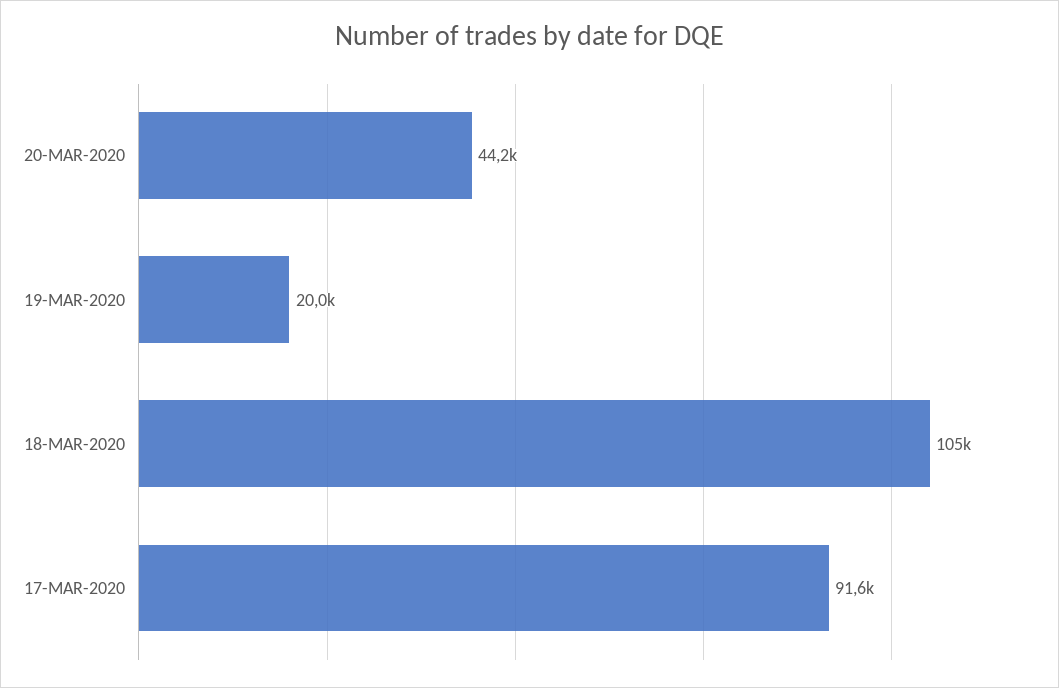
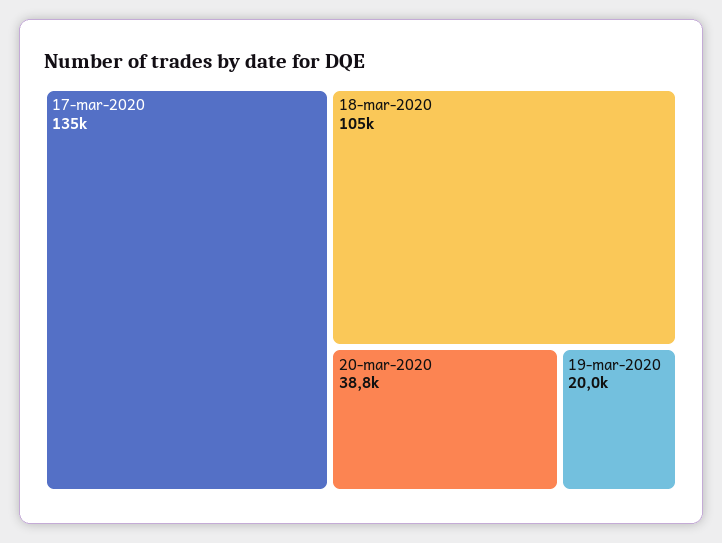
20-MAR-2020: 44200 -> 38800
17-MAR-2020: 91600 -> 135000

